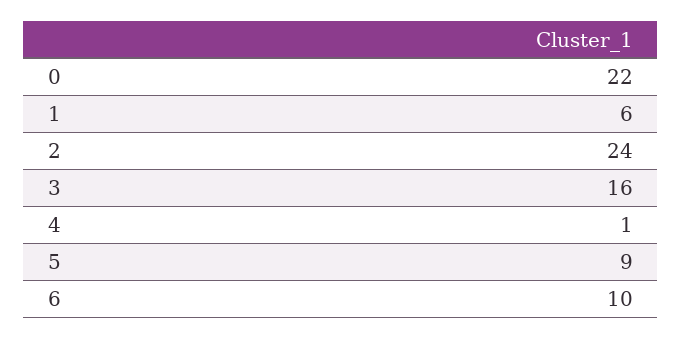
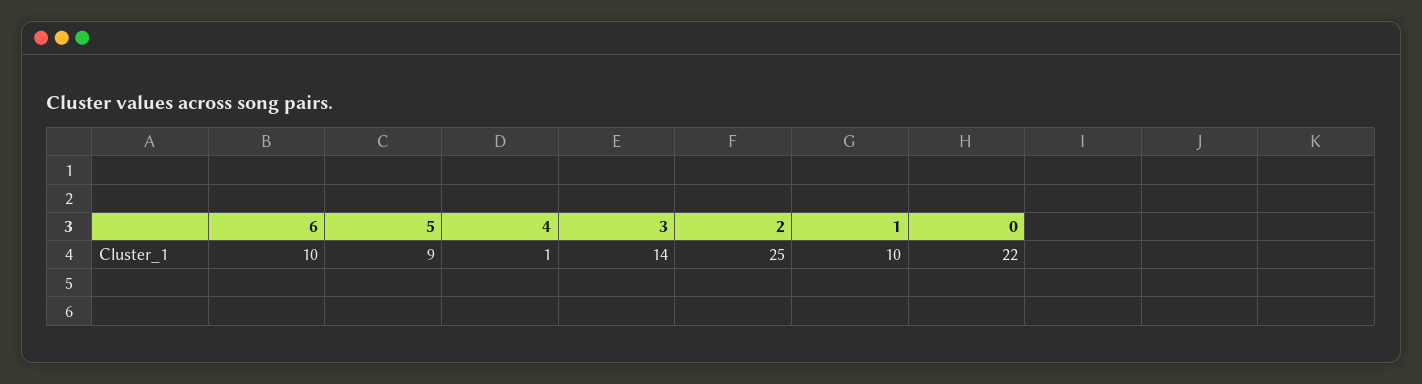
1: 6 -> 10
2: 24 -> 25
3: 16 -> 14

